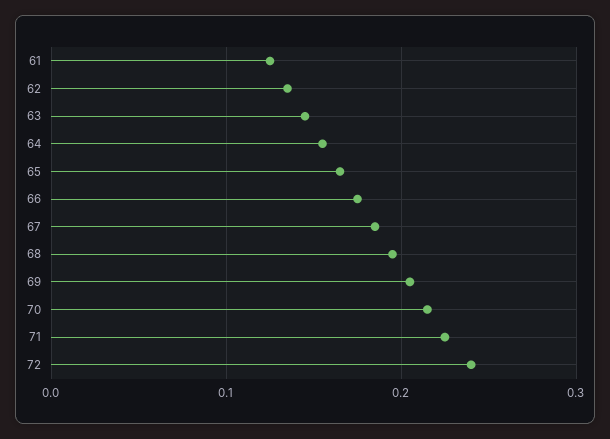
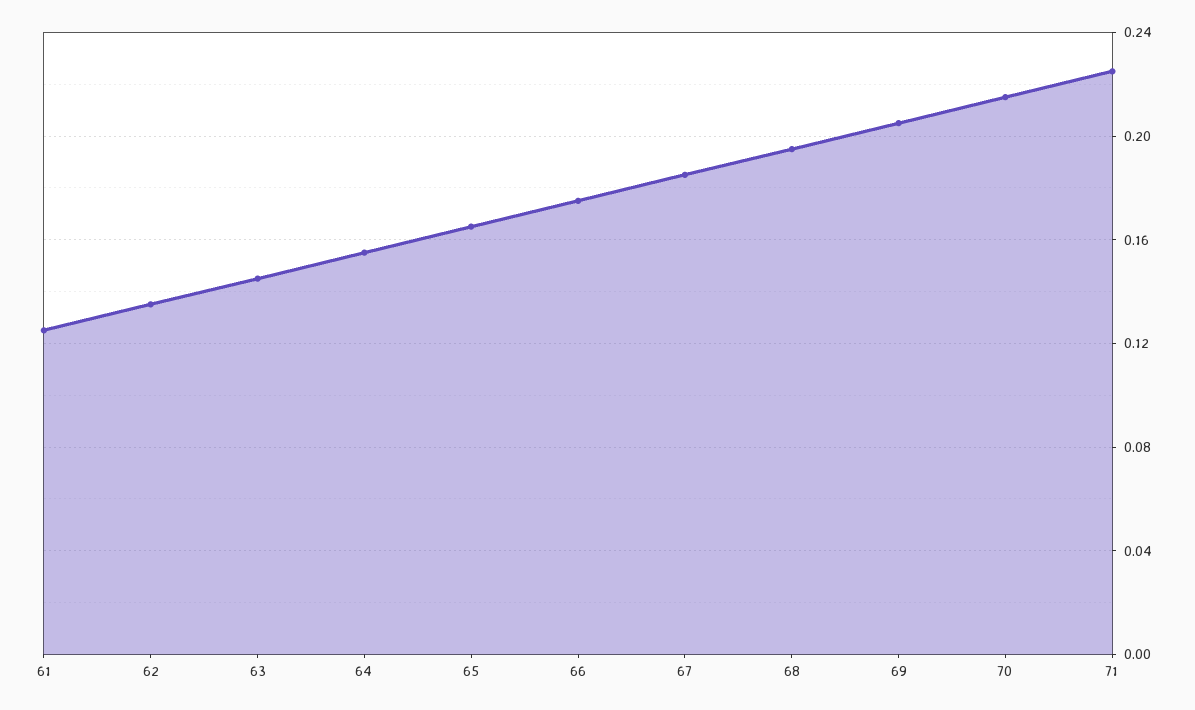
72: 0.24 -> none

